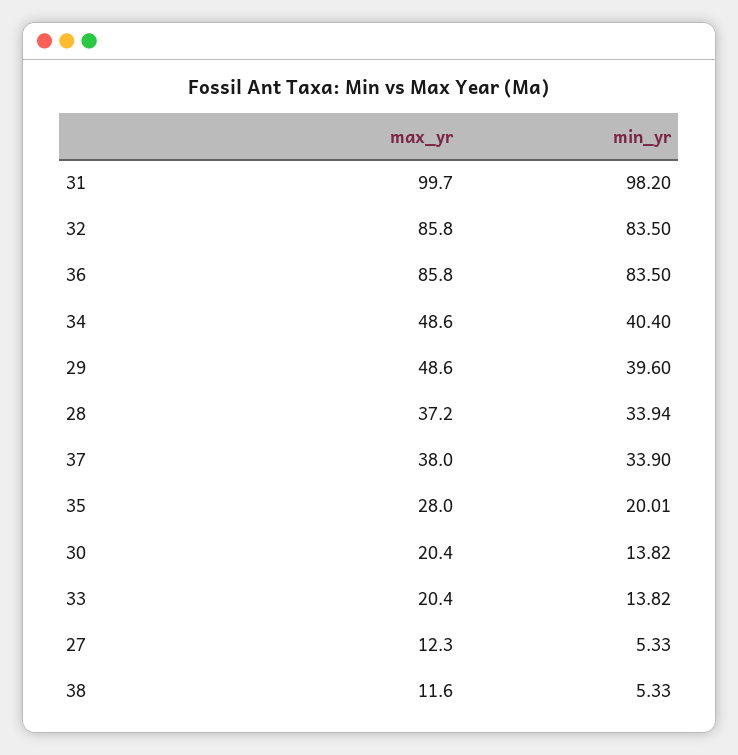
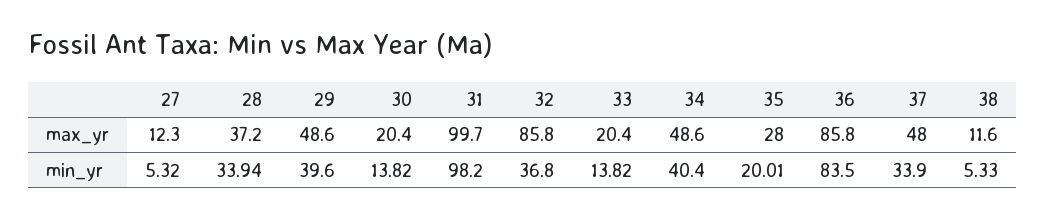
min_yr, 32: 83.5 -> 36.8
max_yr, 37: 38 -> 48
min_yr, 27: 5.33 -> 5.32

